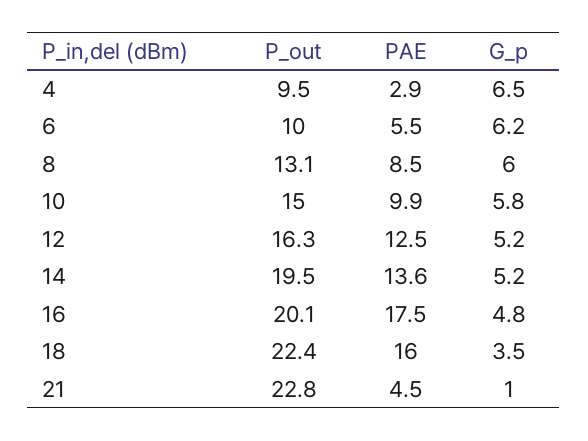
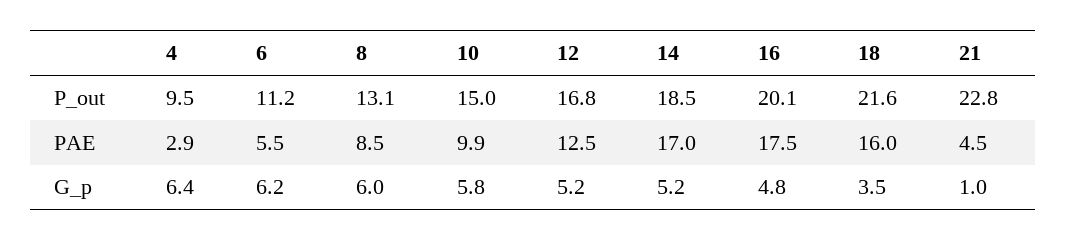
G_p, 4: 6.5 -> 6.4
P_out, 6: 10 -> 11.2
P_out, 12: 16.3 -> 16.8
P_out, 14: 19.5 -> 18.5
PAE, 14: 13.6 -> 17
P_out, 18: 22.4 -> 21.6

